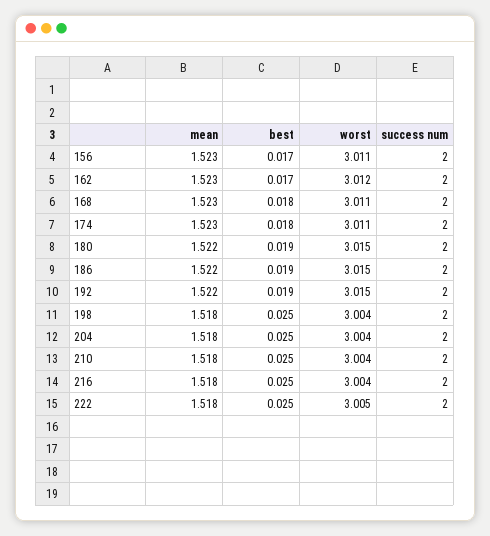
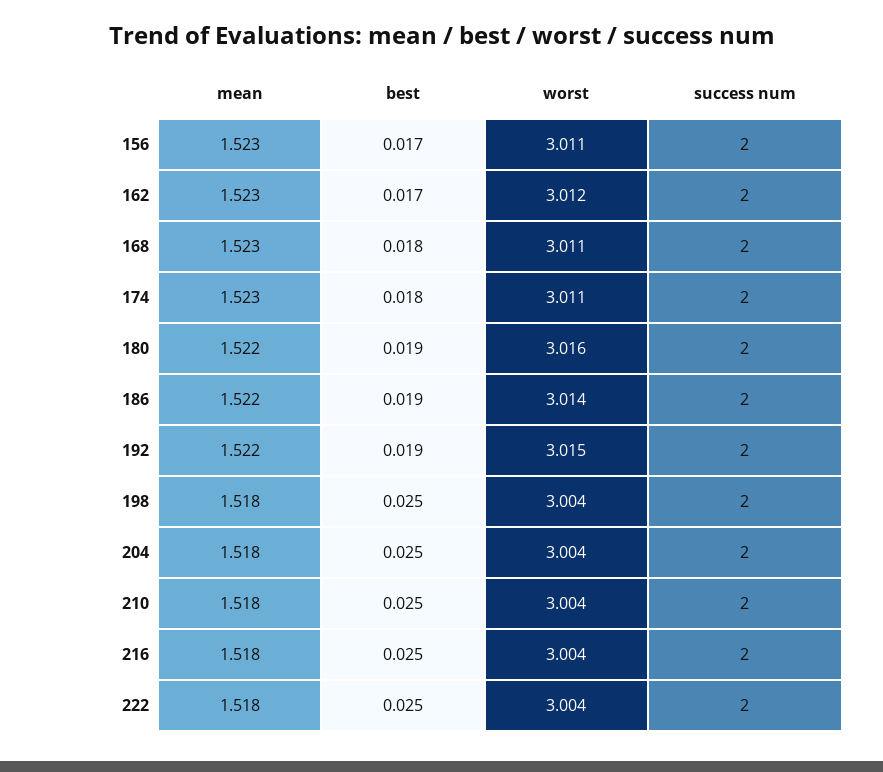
worst, 180: 3.015 -> 3.016
worst, 186: 3.015 -> 3.014
worst, 222: 3.005 -> 3.004

